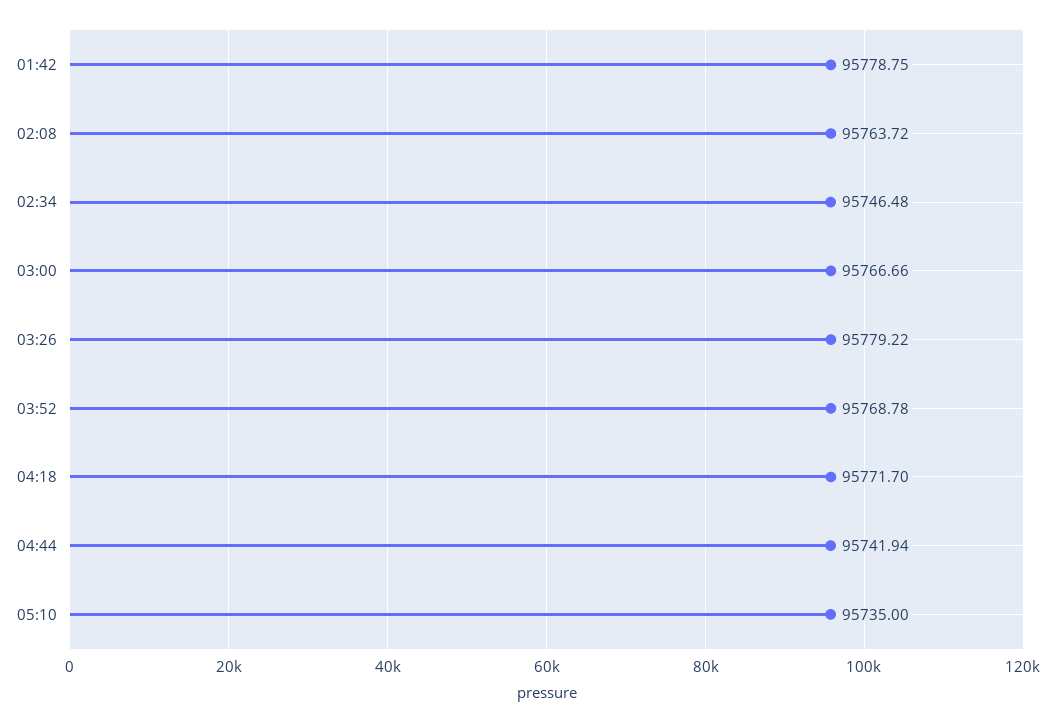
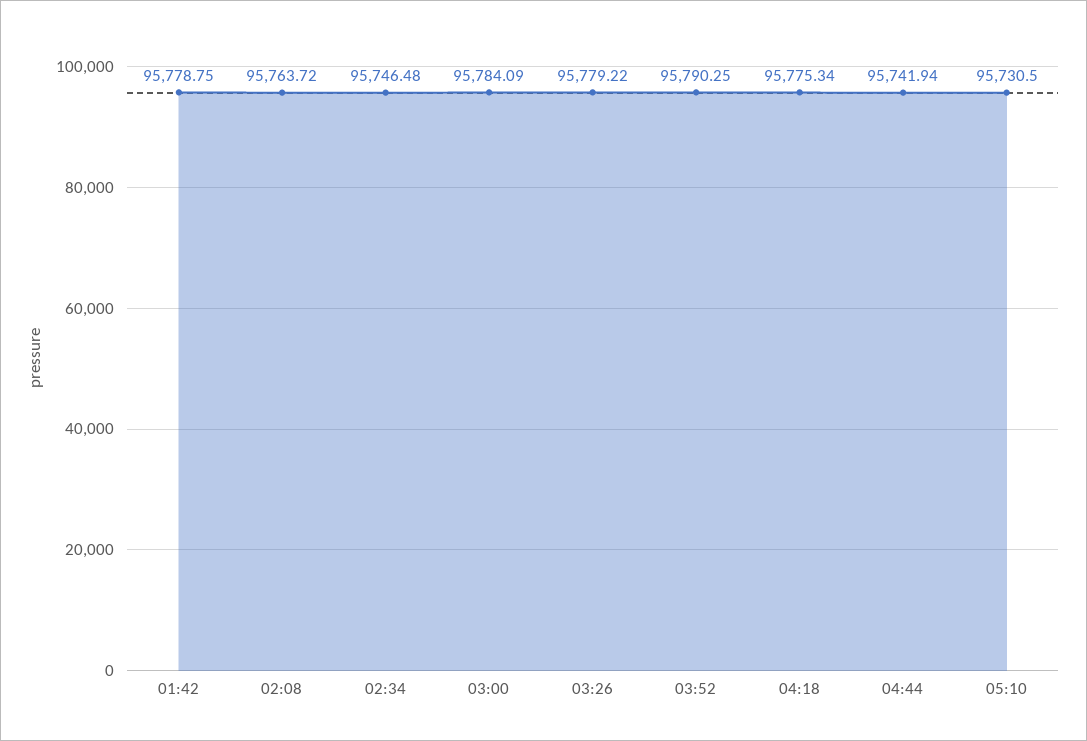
03:00: 95766.66 -> 95784.09
03:52: 95768.78 -> 95790.25
04:18: 95771.7 -> 95775.34
05:10: 95735 -> 95730.5

